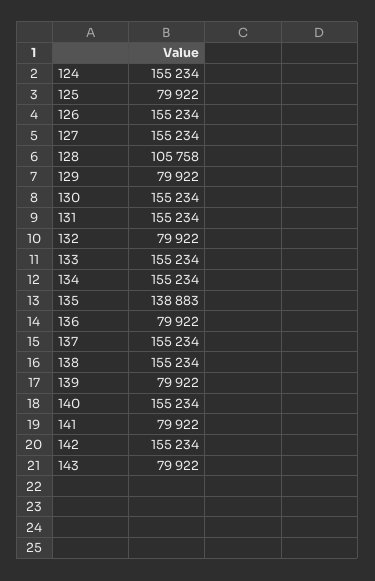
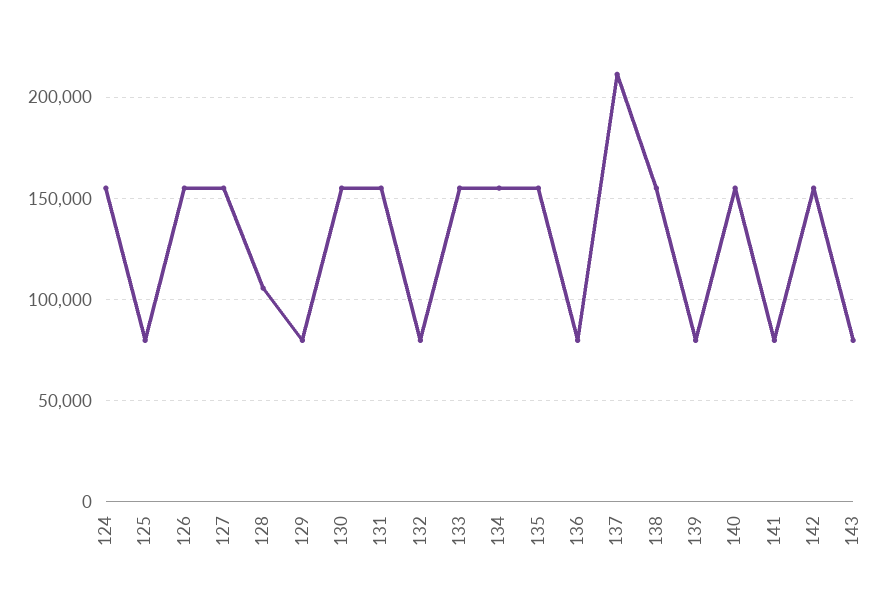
135: 138883 -> 155000
137: 155234 -> 210000

